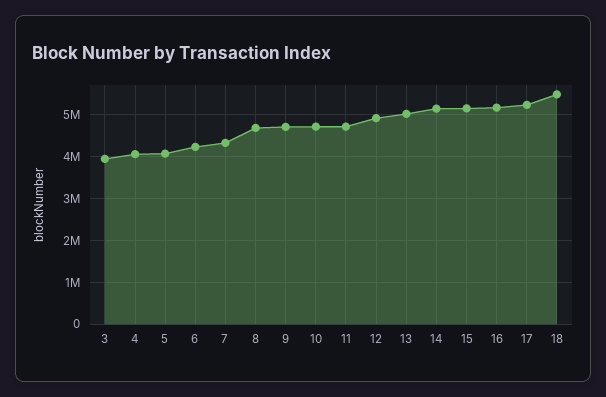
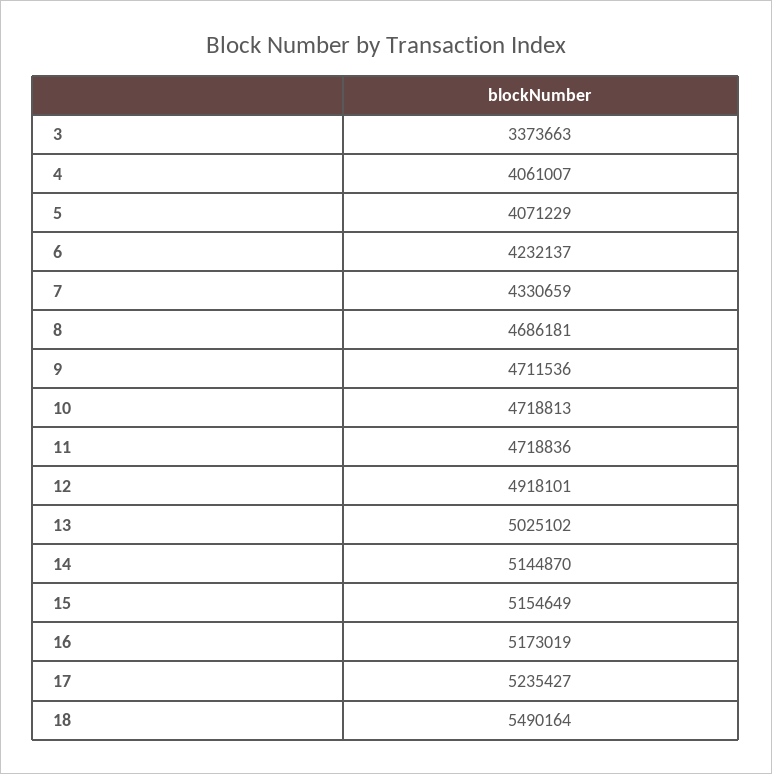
3: 4000000 -> 3373663

